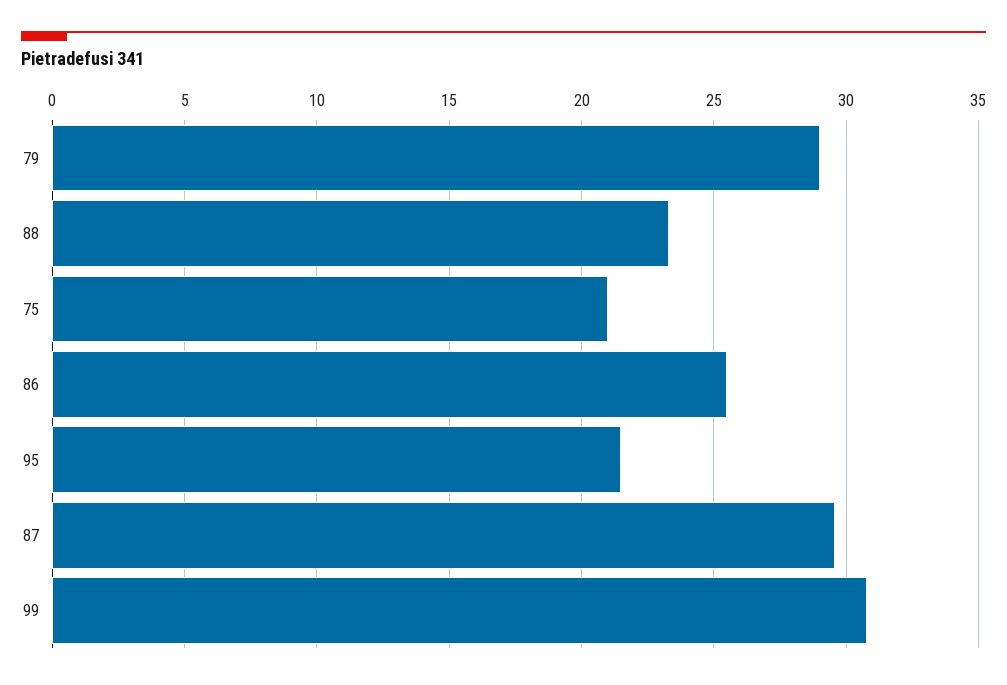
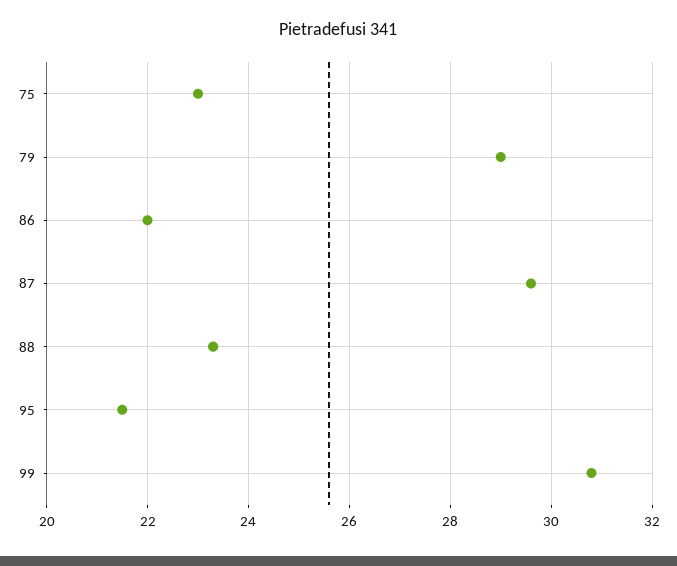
75: 21 -> 23
86: 25.5 -> 22

